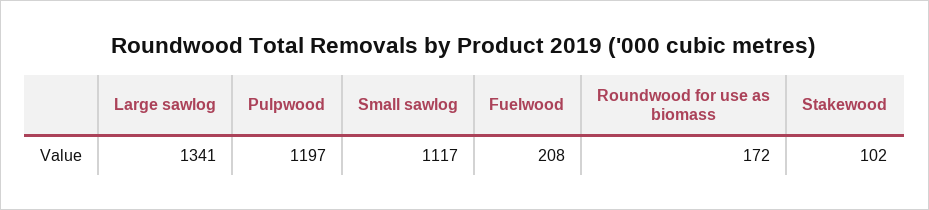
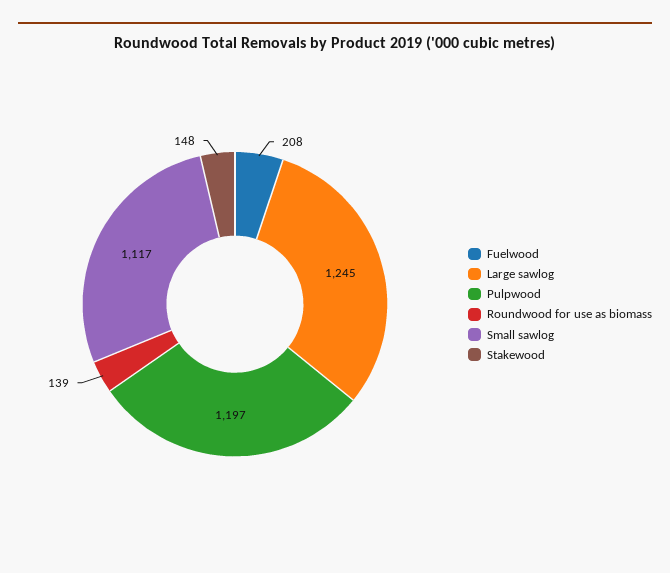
Large sawlog: 1341 -> 1245
Roundwood for use as biomass: 172 -> 139
Stakewood: 102 -> 148

